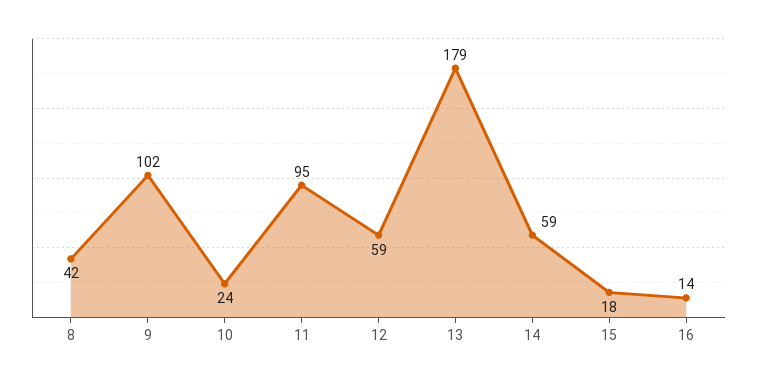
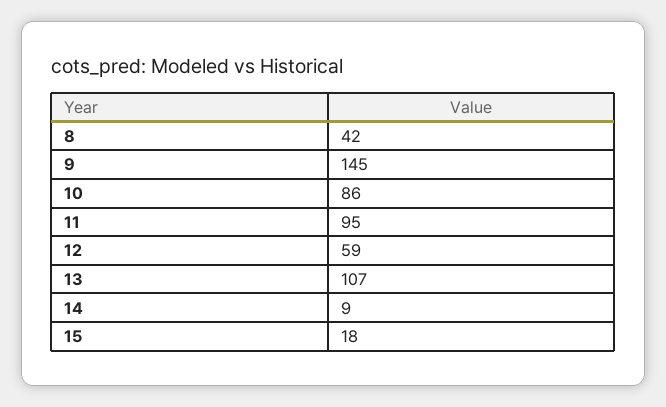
9: 102 -> 145
10: 24 -> 86
13: 179 -> 107
14: 59 -> 9
16: 14 -> none

